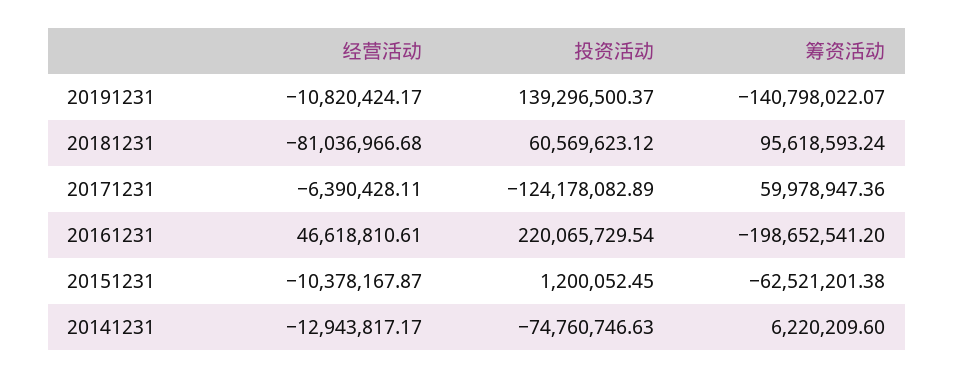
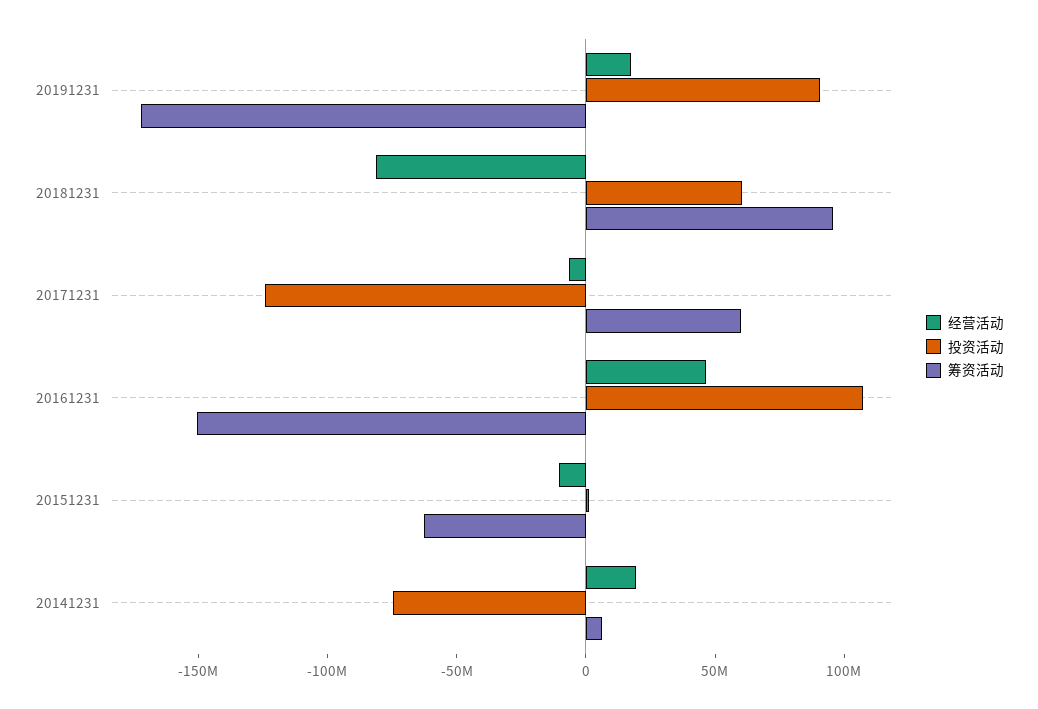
经营活动, 20191231: -10820424.17 -> 20000000
投资活动, 20191231: 139296500.37 -> 90000000
筹资活动, 20191231: -140798022.07 -> -170000000
投资活动, 20161231: 220065729.54 -> 110000000
筹资活动, 20161231: -198652541.2 -> -150000000
经营活动, 20141231: -12943817.17 -> 20000000

